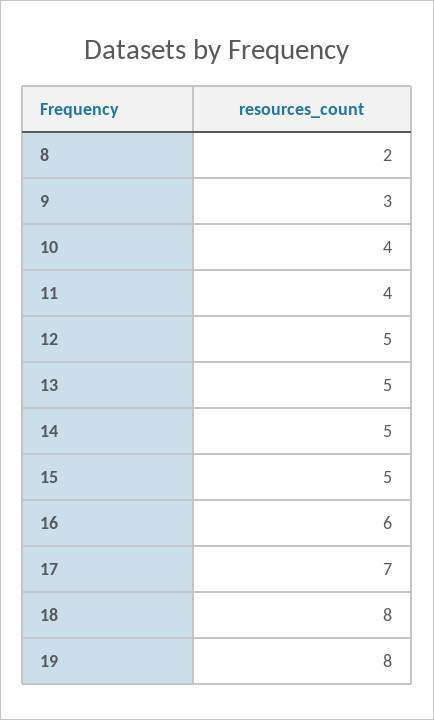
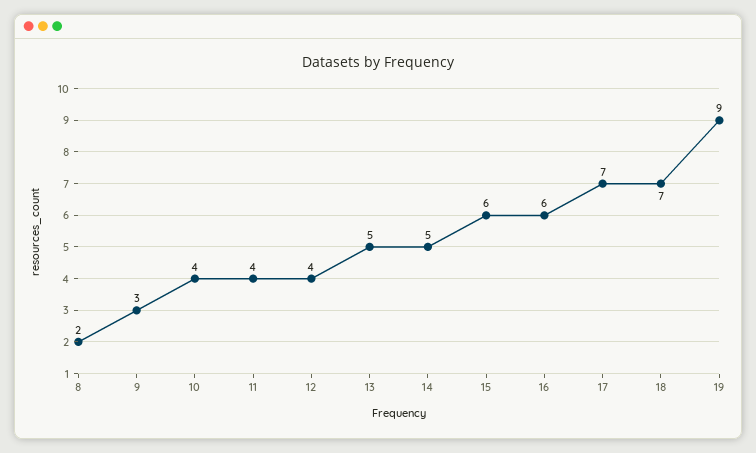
12: 5 -> 4
15: 5 -> 6
18: 8 -> 7
19: 8 -> 9

